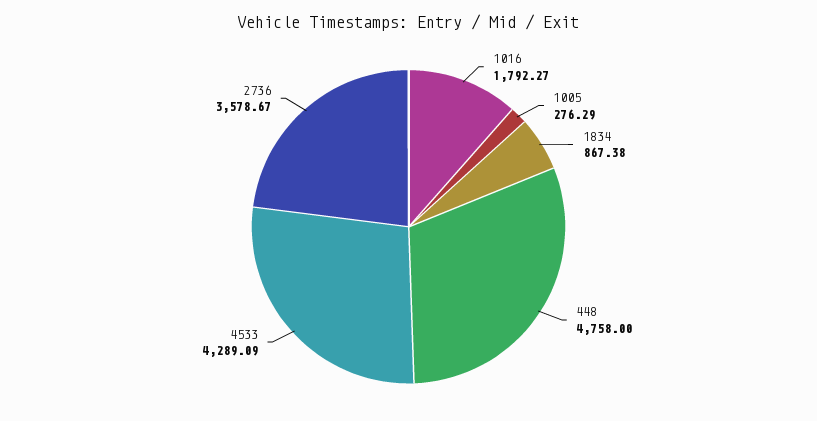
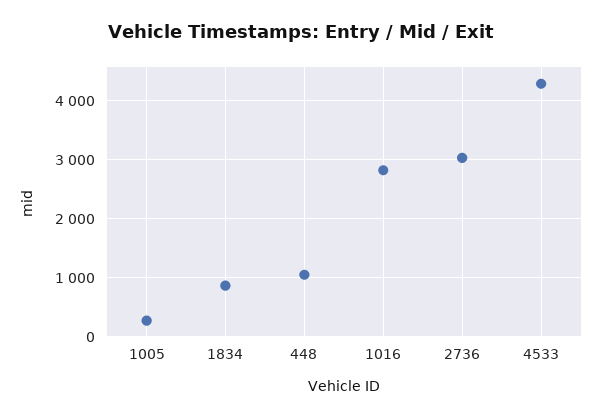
1016: 1792.27 -> 2800
448: 4758 -> 1000
2736: 3578.67 -> 3000

